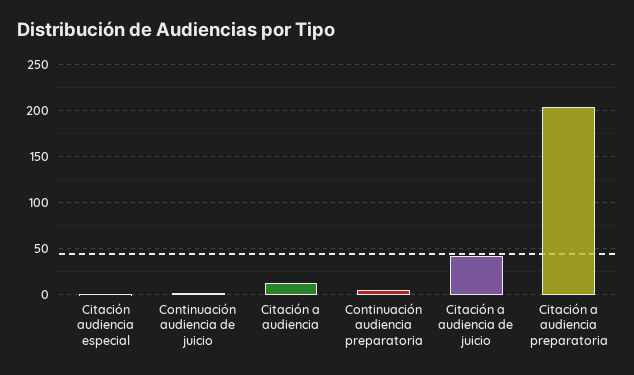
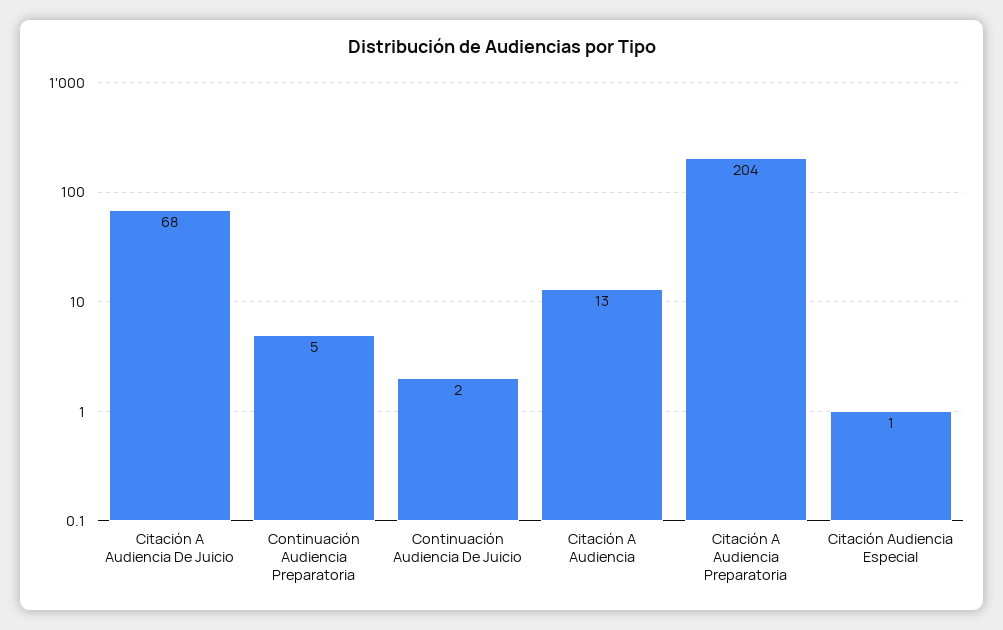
Citación a audiencia de juicio: 40 -> 68

